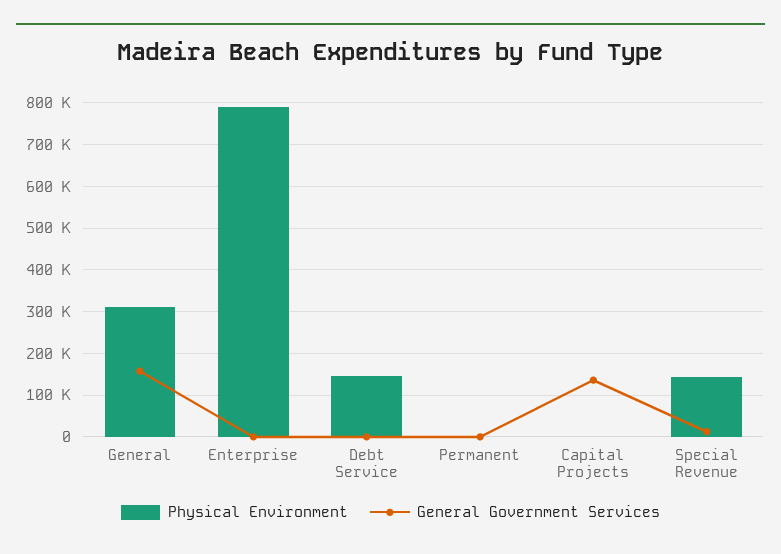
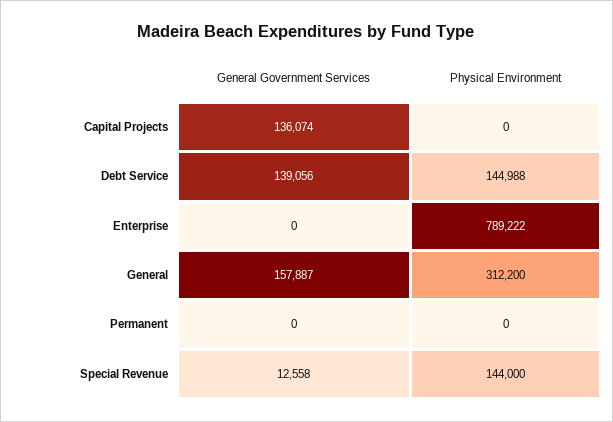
General Government Services, Debt Service: 0 -> 139056

